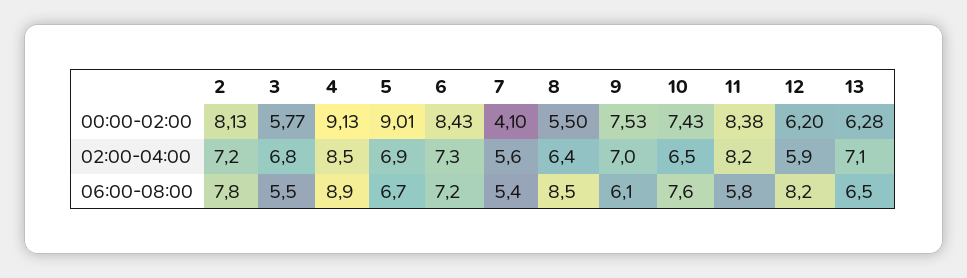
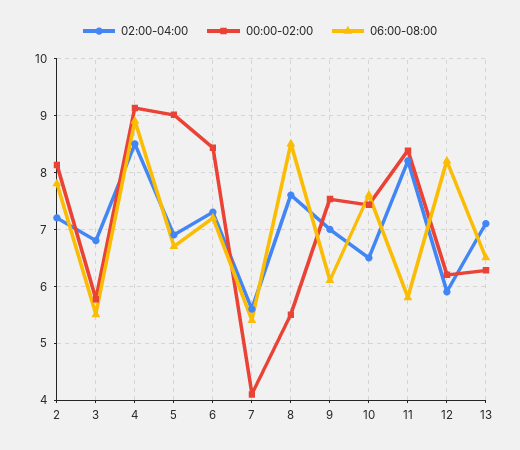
02:00-04:00, 8: 6.4 -> 7.6

